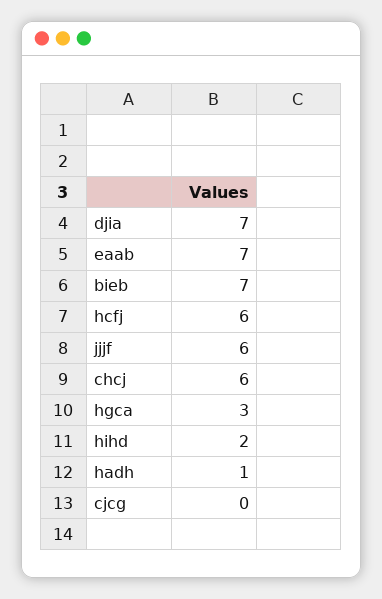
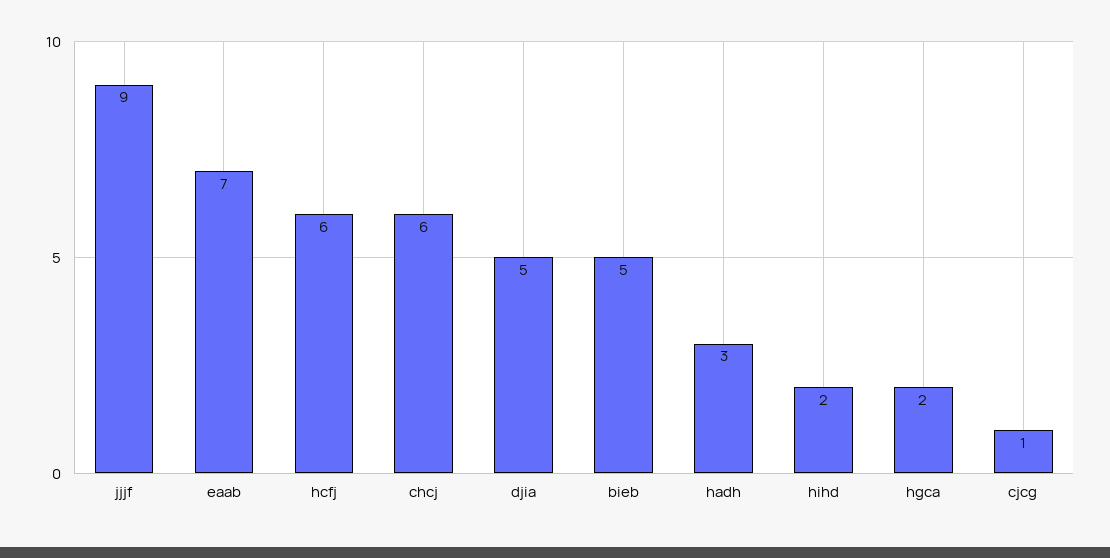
djia: 7 -> 5
bieb: 7 -> 5
jjjf: 6 -> 9
hgca: 3 -> 2
hadh: 1 -> 3
cjcg: 0 -> 1

